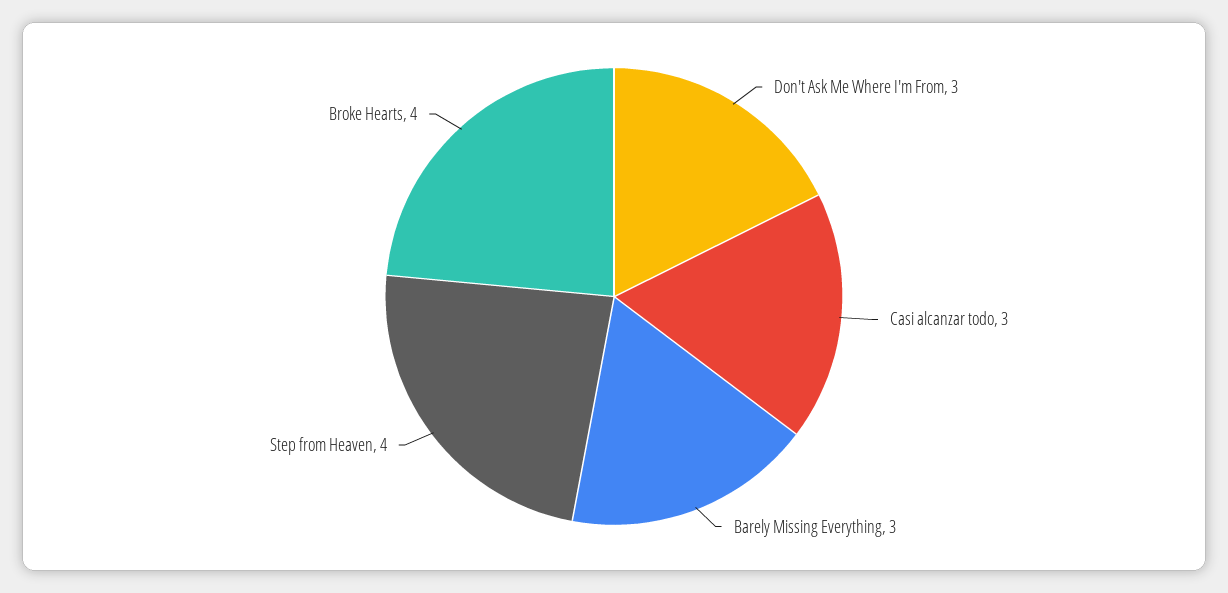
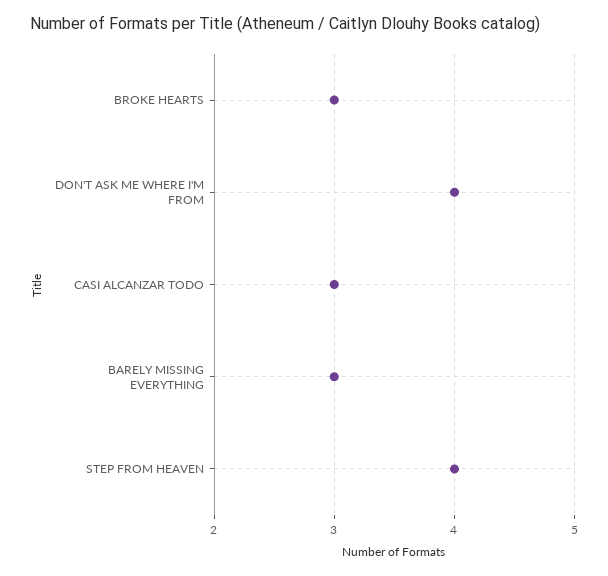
Don't Ask Me Where I'm From: 3 -> 4
Broke Hearts: 4 -> 3

